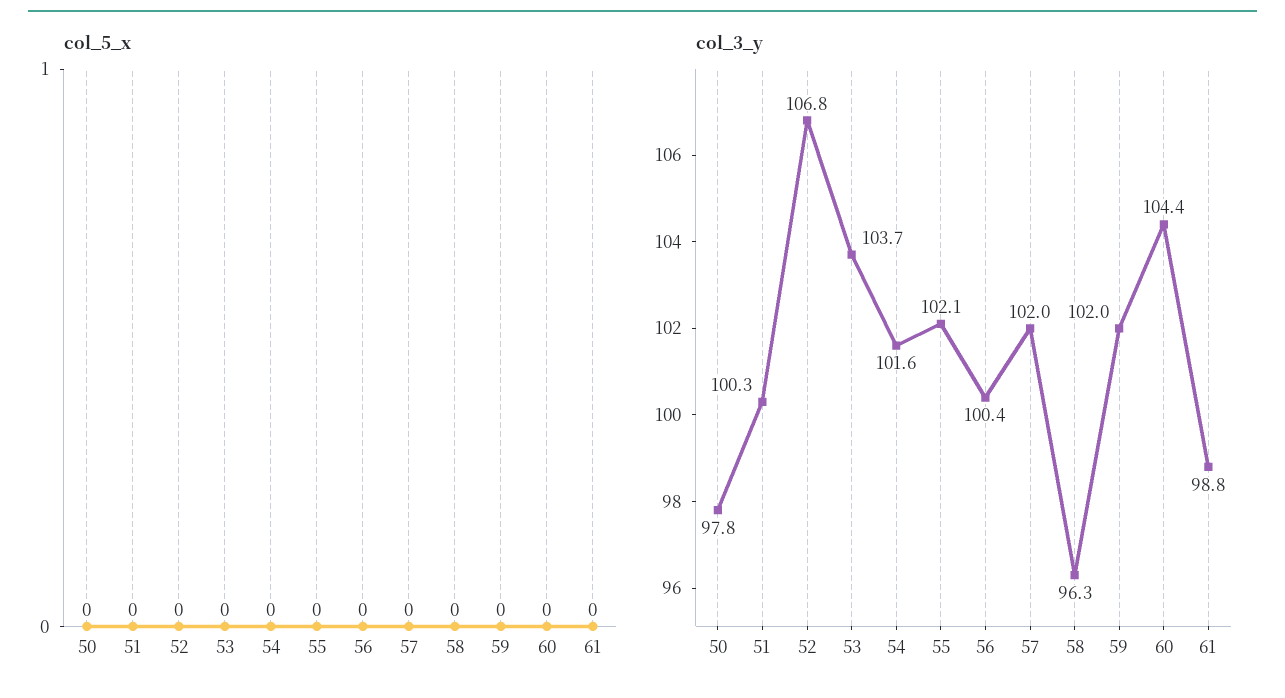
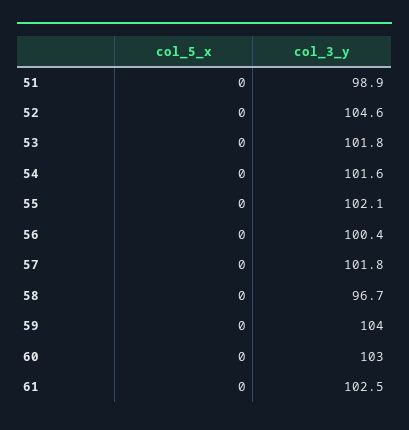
col_5_x, 50: 0 -> none
col_3_y, 50: 97.8 -> none
col_3_y, 51: 100.3 -> 98.9
col_3_y, 52: 106.8 -> 104.6
col_3_y, 53: 103.7 -> 101.8
col_3_y, 57: 102 -> 101.8
col_3_y, 58: 96.3 -> 96.7
col_3_y, 59: 102 -> 104
col_3_y, 60: 104.4 -> 103
col_3_y, 61: 98.8 -> 102.5

